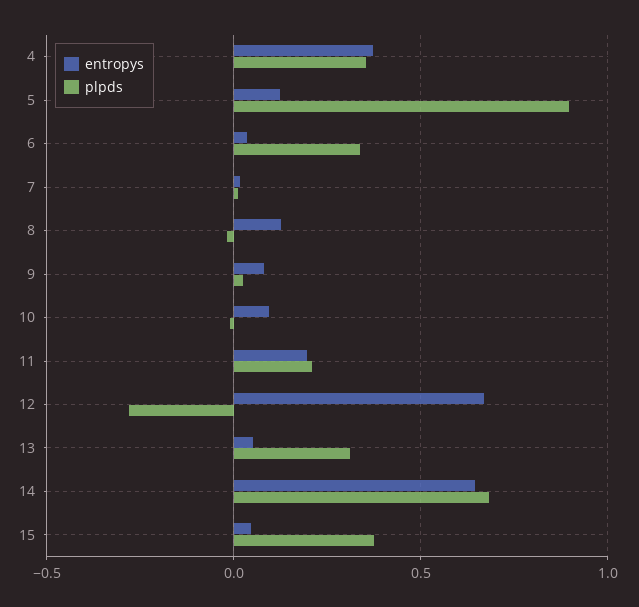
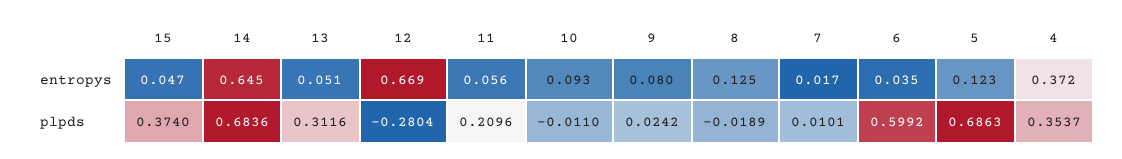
plpds, 5: 0.9 -> 0.6863
plpds, 6: 0.35 -> 0.5992
entropys, 11: 0.2 -> 0.056

